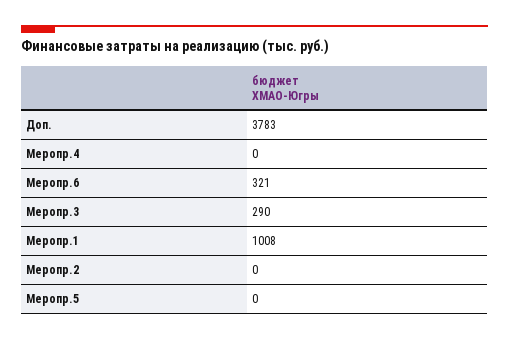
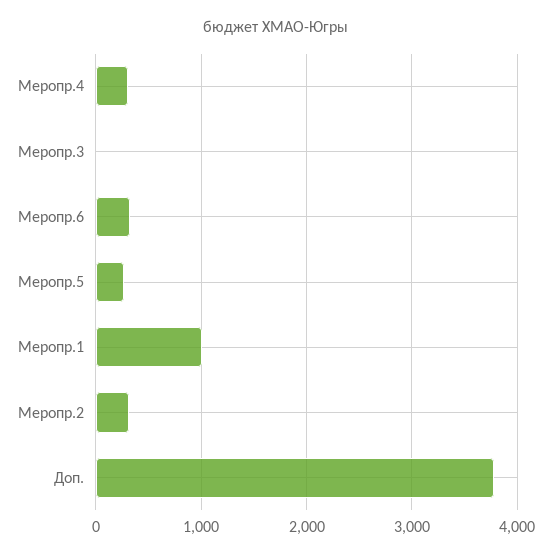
Меропр.4: 0 -> 300
Меропр.3: 290 -> 0
Меропр.2: 0 -> 300
Меропр.5: 0 -> 300

